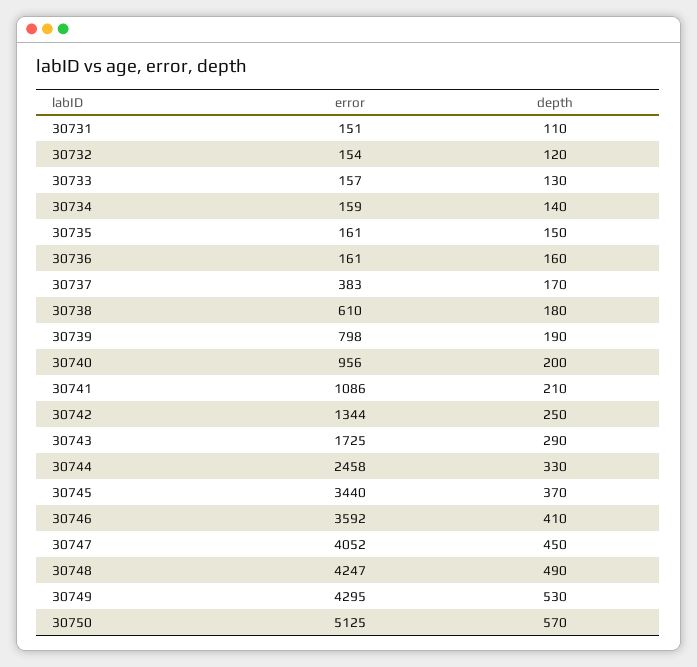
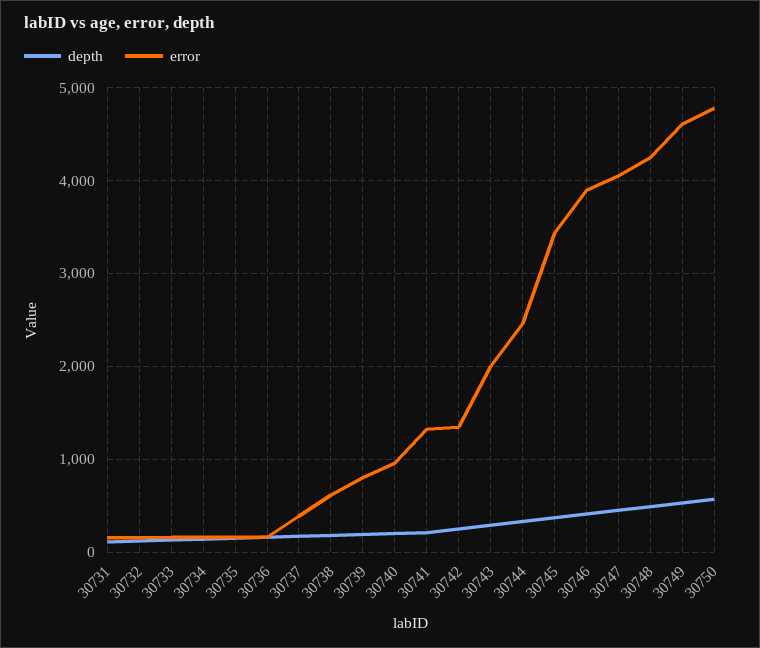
error, 30741: 1086 -> 1300
error, 30743: 1725 -> 2000
error, 30746: 3592 -> 3900
error, 30749: 4295 -> 4600
error, 30750: 5125 -> 4800

